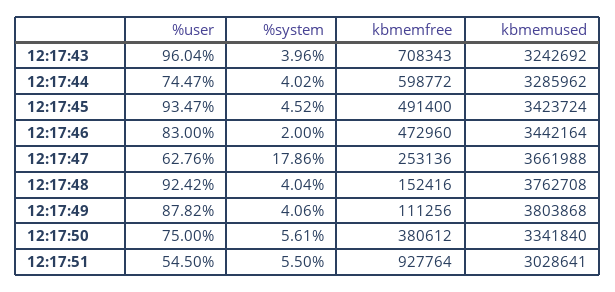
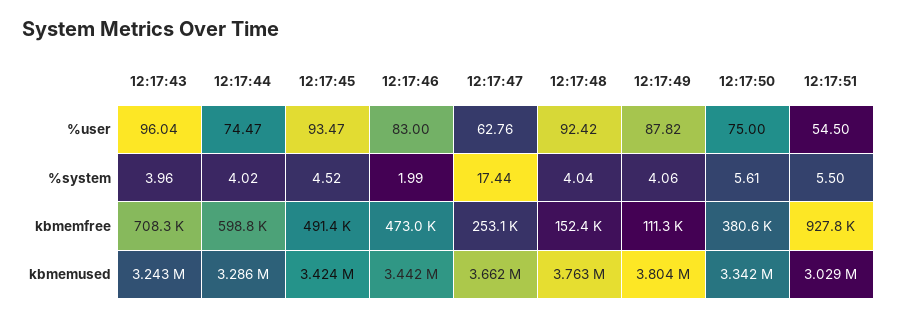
%system, 12:17:46: 2 -> 1.99
%system, 12:17:47: 17.86 -> 17.44

